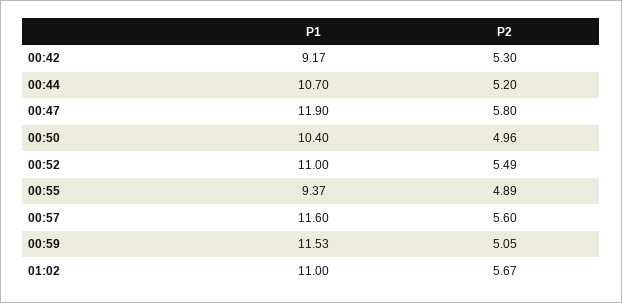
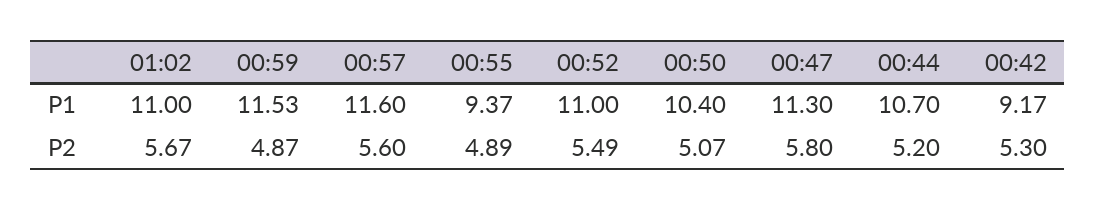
P1, 00:47: 11.9 -> 11.3
P2, 00:50: 4.96 -> 5.07
P2, 00:59: 5.05 -> 4.87

